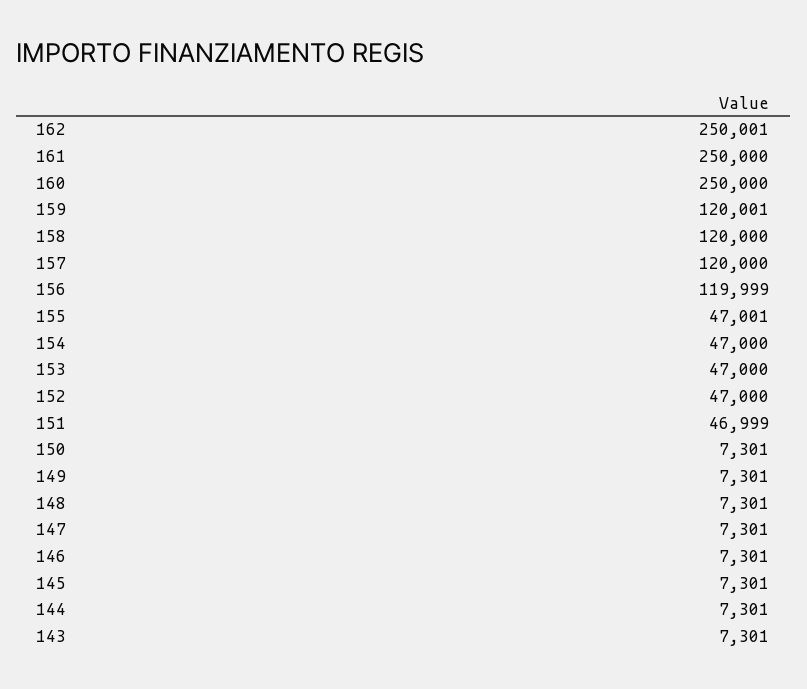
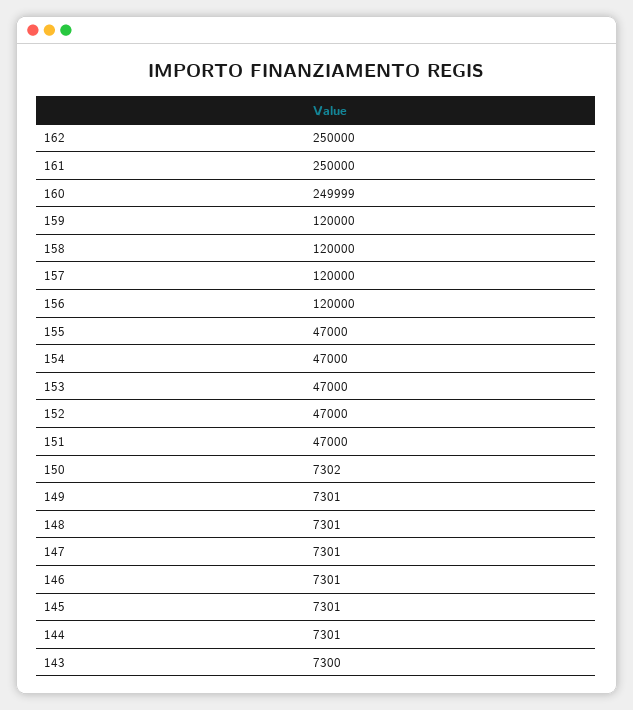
162: 250001 -> 250000
160: 250000 -> 249999
159: 120001 -> 120000
156: 119999 -> 120000
155: 47001 -> 47000
151: 46999 -> 47000
150: 7301 -> 7302
143: 7301 -> 7300

